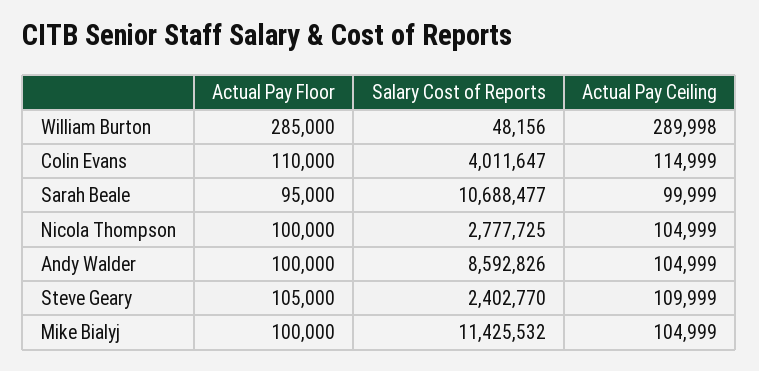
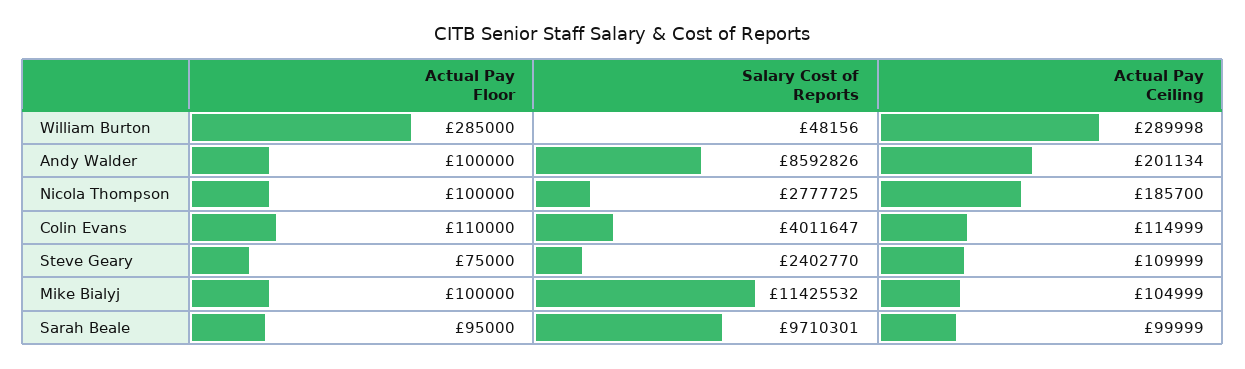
Salary Cost of Reports, Sarah Beale: 10688477 -> 9710301
Actual Pay Ceiling, Nicola Thompson: 104999 -> 185700
Actual Pay Ceiling, Andy Walder: 104999 -> 201134
Actual Pay Floor, Steve Geary: 105000 -> 75000

